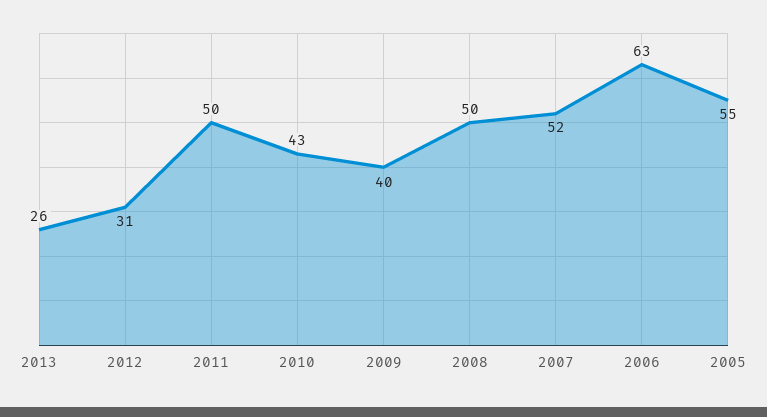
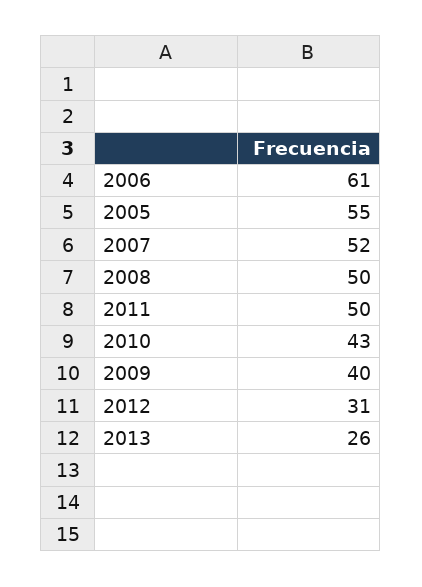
2006: 63 -> 61

